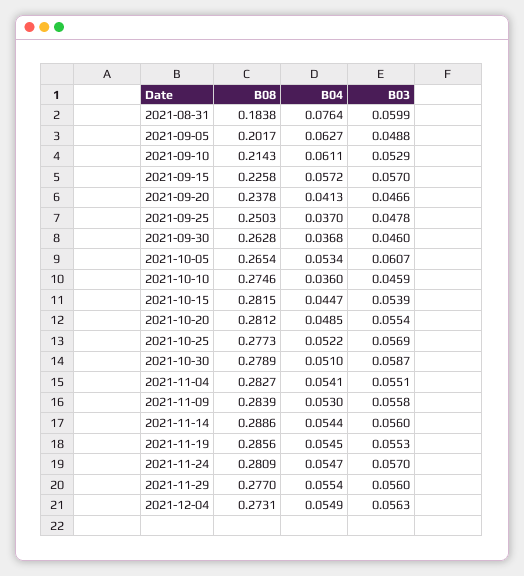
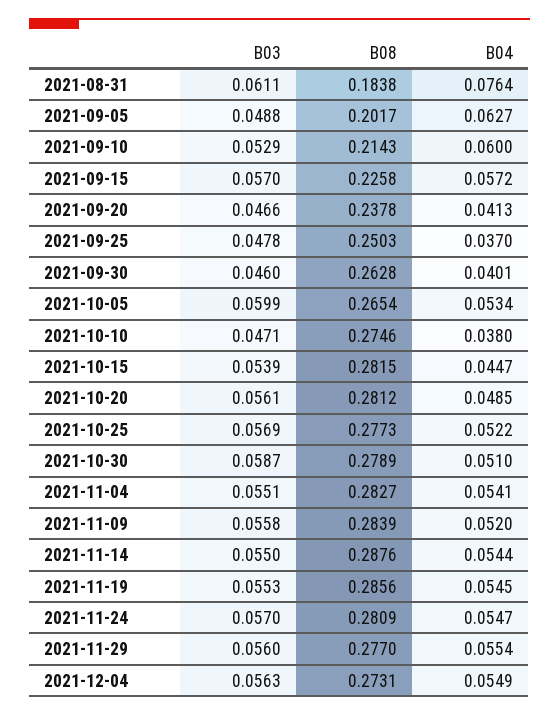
B03, 2021-08-31: 0.0599 -> 0.0611
B04, 2021-09-10: 0.0611 -> 0.06
B04, 2021-09-30: 0.0368 -> 0.0401
B03, 2021-10-05: 0.0607 -> 0.0599
B04, 2021-10-10: 0.036 -> 0.038
B03, 2021-10-10: 0.0459 -> 0.0471
B03, 2021-10-20: 0.0554 -> 0.0561
B04, 2021-11-09: 0.053 -> 0.052
B08, 2021-11-14: 0.2886 -> 0.2876
B03, 2021-11-14: 0.056 -> 0.055

